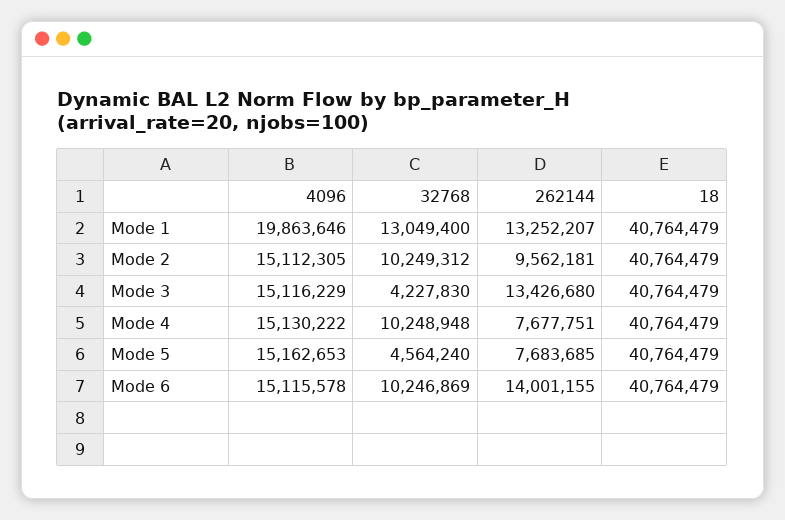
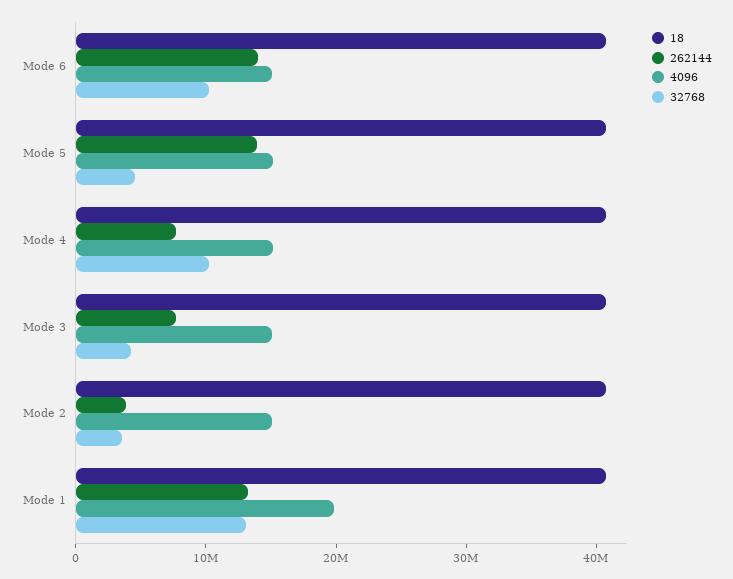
32768, Mode 2: 10249312 -> 4000000
262144, Mode 2: 9562181 -> 4000000
262144, Mode 3: 13426680 -> 8000000
262144, Mode 5: 7683685 -> 14000000

